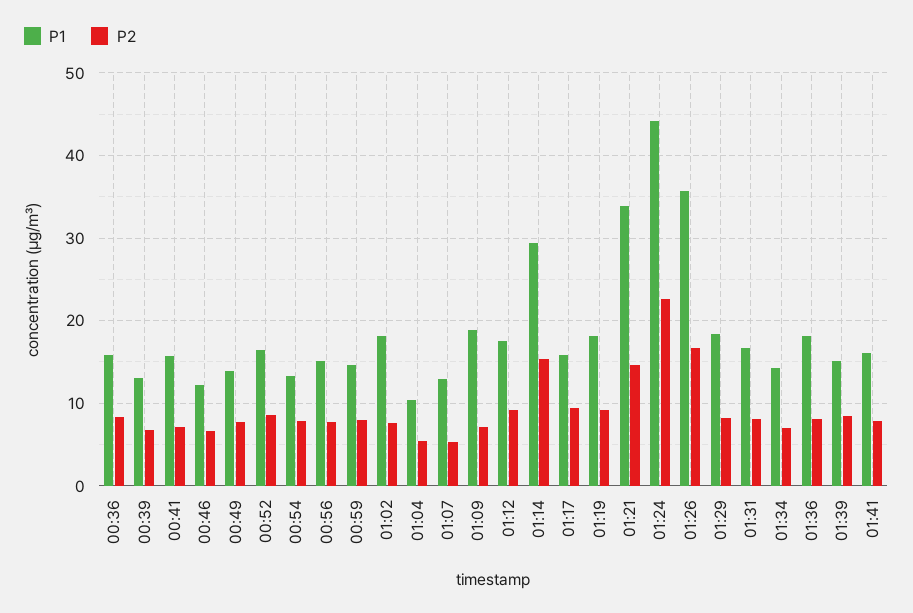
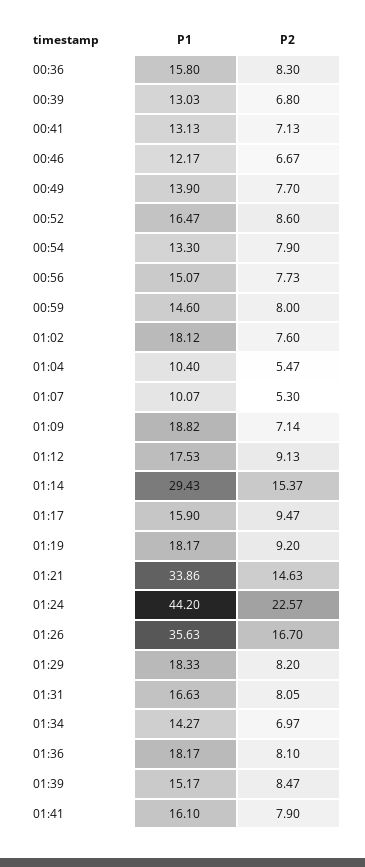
P1, 00:41: 16 -> 13.13
P1, 01:07: 13 -> 10.07

